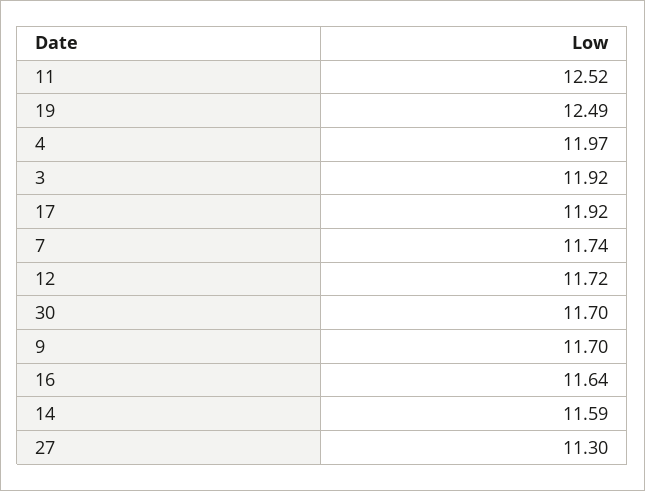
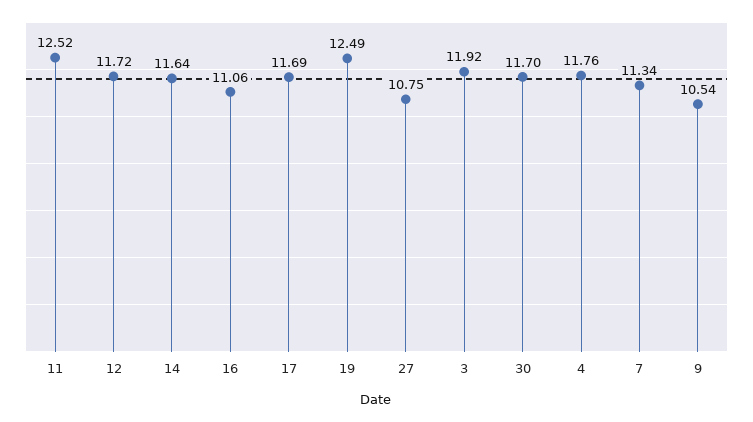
4: 11.97 -> 11.76
17: 11.92 -> 11.69
7: 11.74 -> 11.34
9: 11.7 -> 10.54
16: 11.64 -> 11.06
14: 11.59 -> 11.64
27: 11.3 -> 10.75

